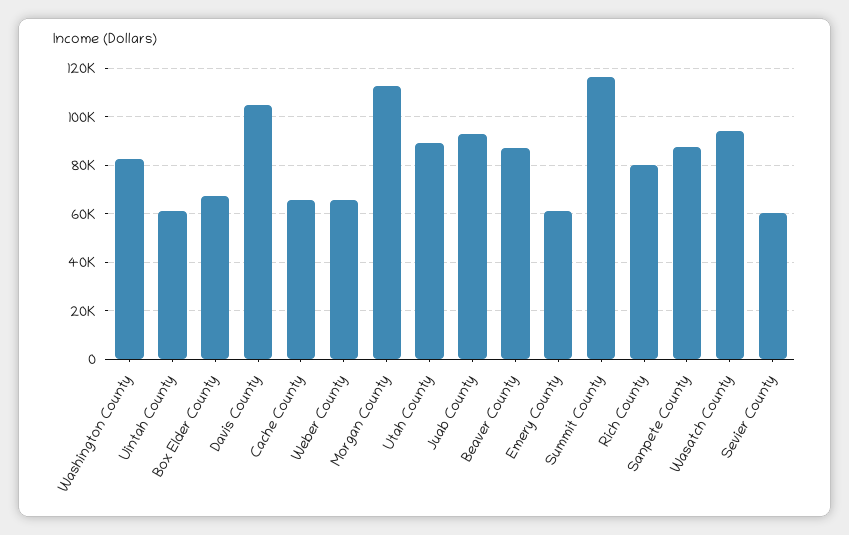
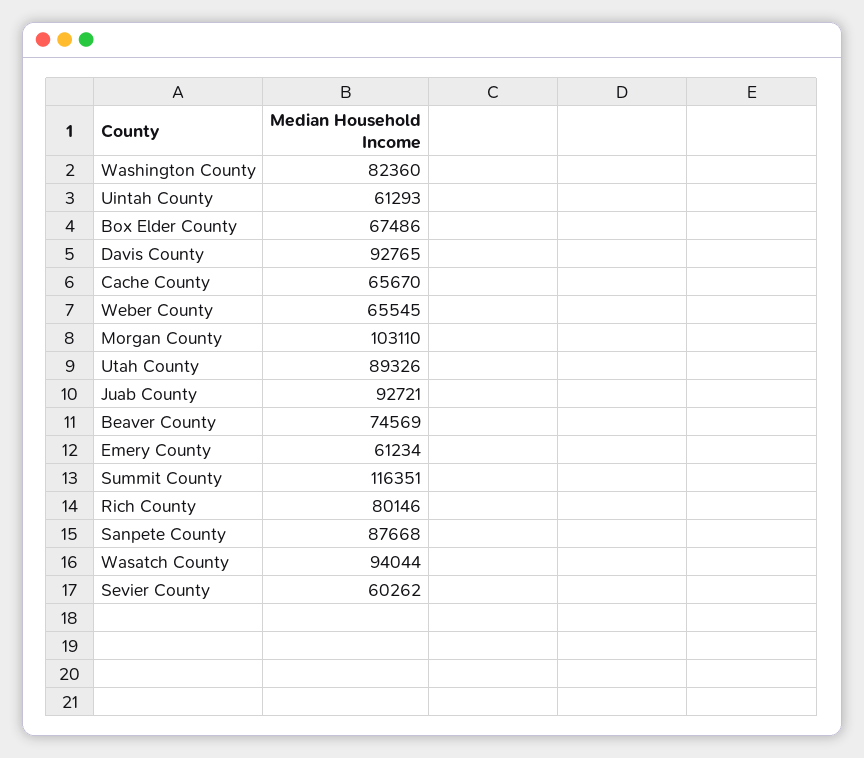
Davis County: 105000 -> 92765
Morgan County: 112500 -> 103110
Beaver County: 87500 -> 74569

